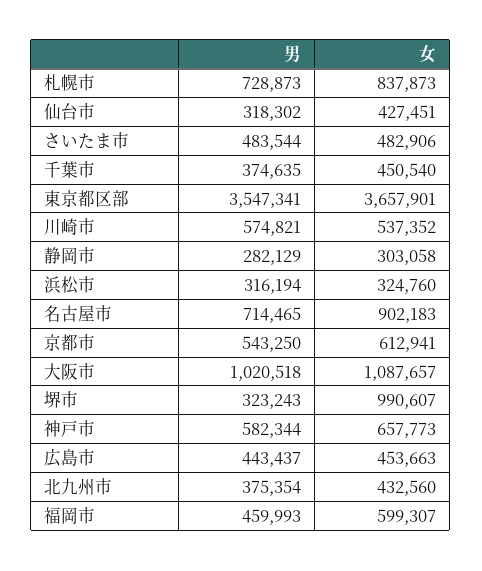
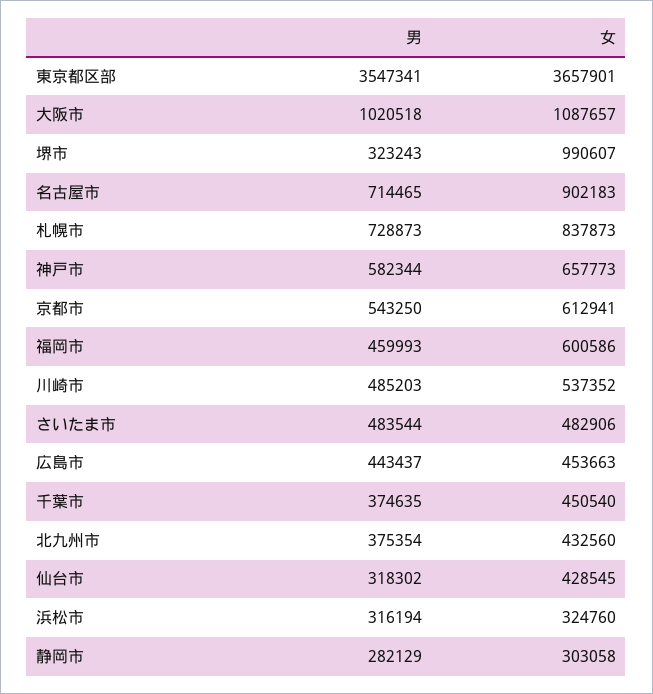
女, 仙台市: 427451 -> 428545
男, 川崎市: 574821 -> 485203
女, 福岡市: 599307 -> 600586

